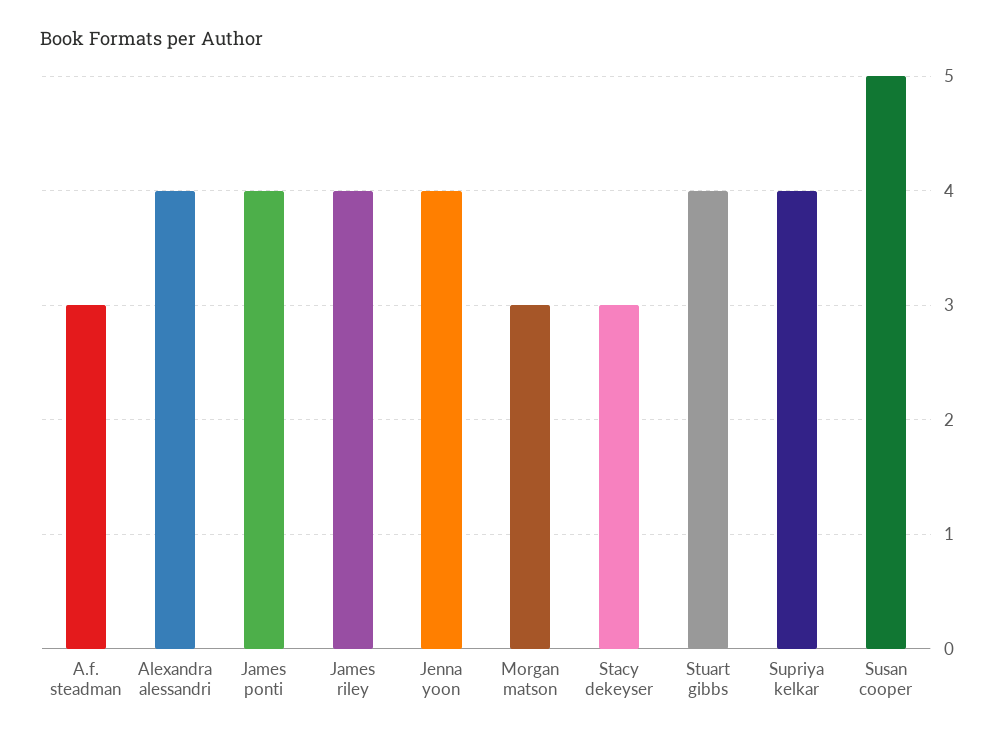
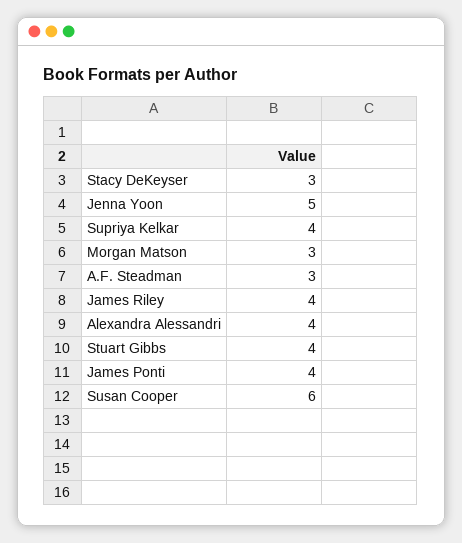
Jenna yoon: 4 -> 5
Susan cooper: 5 -> 6

